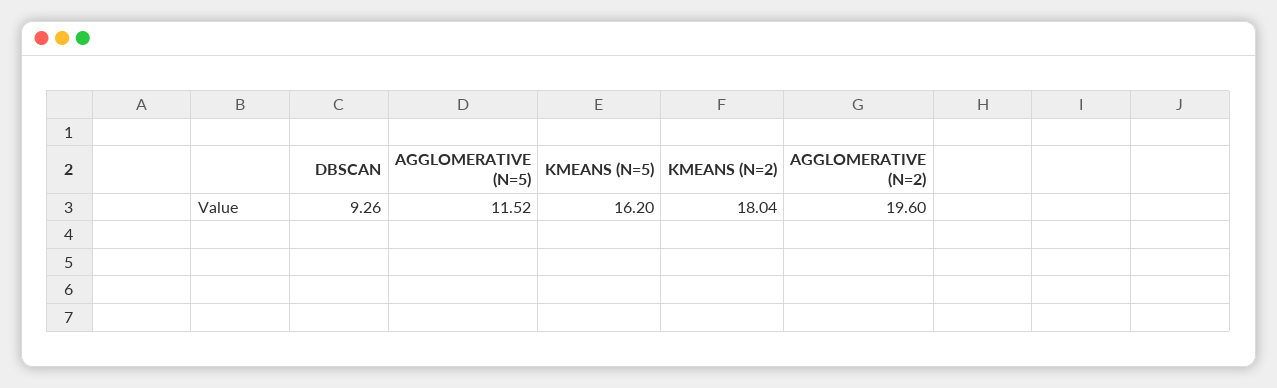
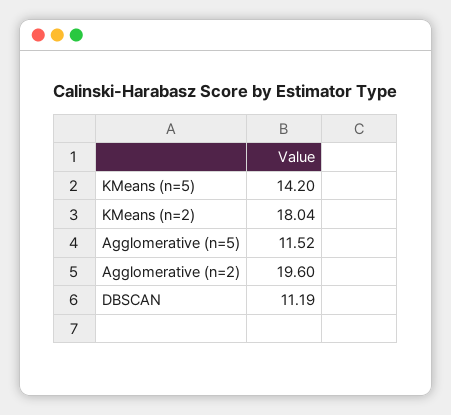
DBSCAN: 9.26 -> 11.19
KMEANS (N=5): 16.2 -> 14.2

